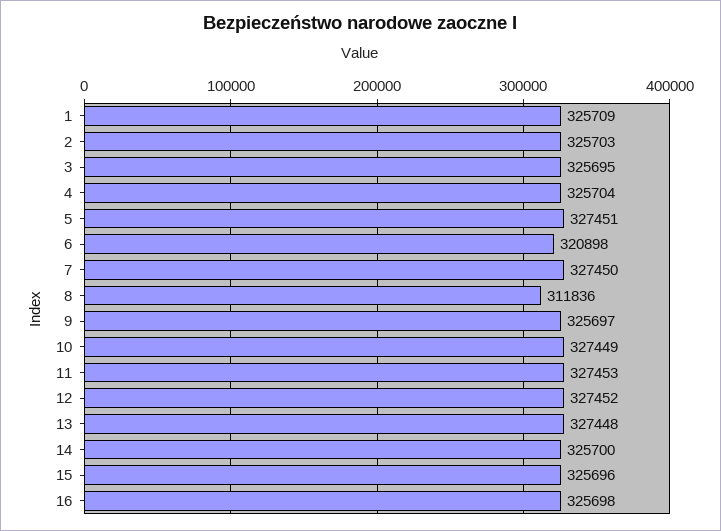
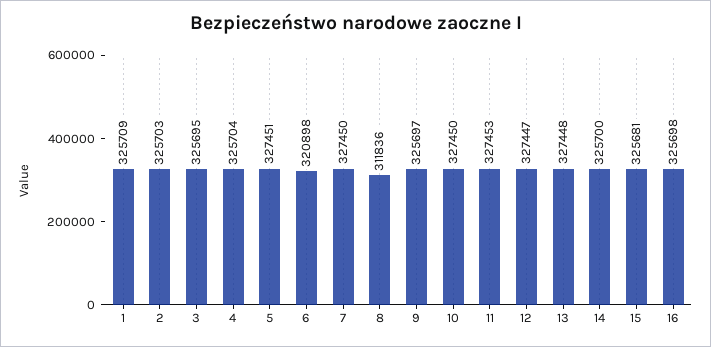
10: 327449 -> 327450
12: 327452 -> 327447
15: 325696 -> 325681

